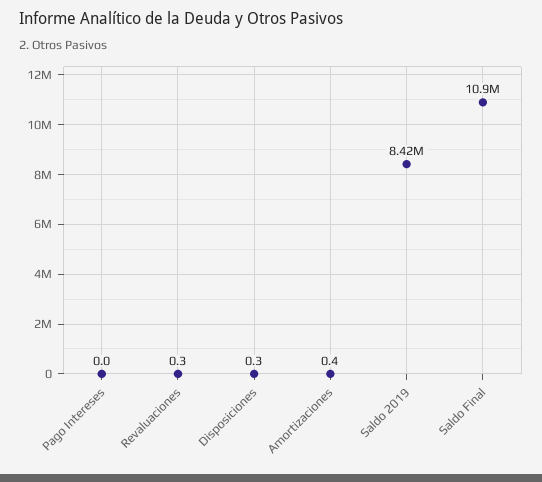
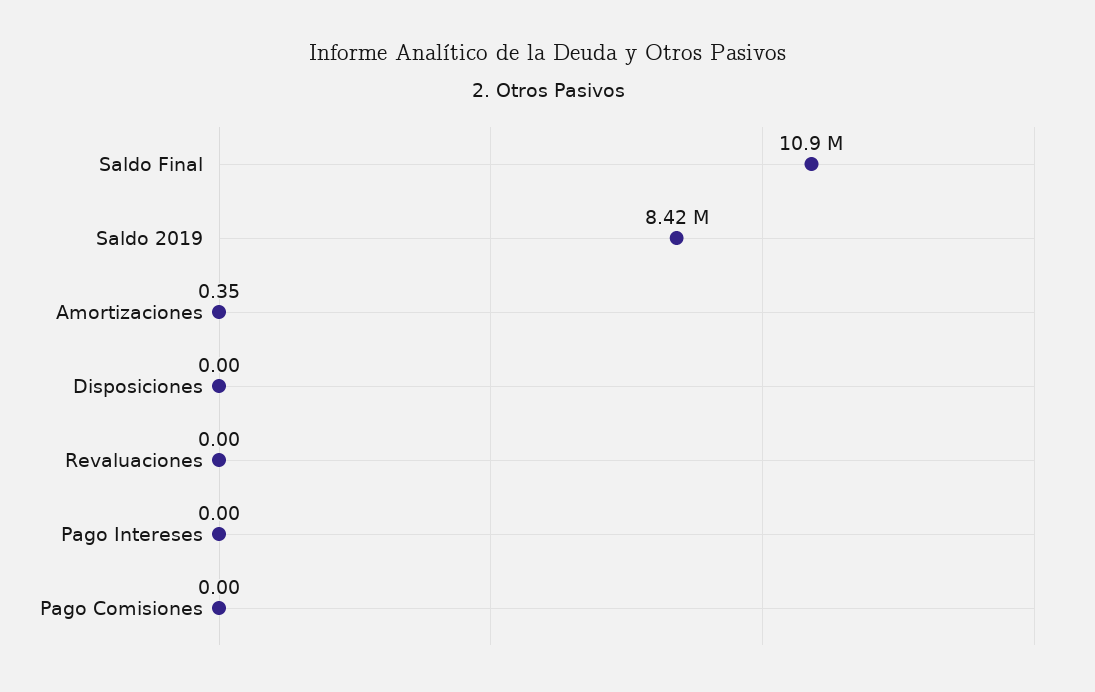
Revaluaciones: 0.3 -> 0
Disposiciones: 0.3 -> 0
Pago Comisiones: none -> 0

